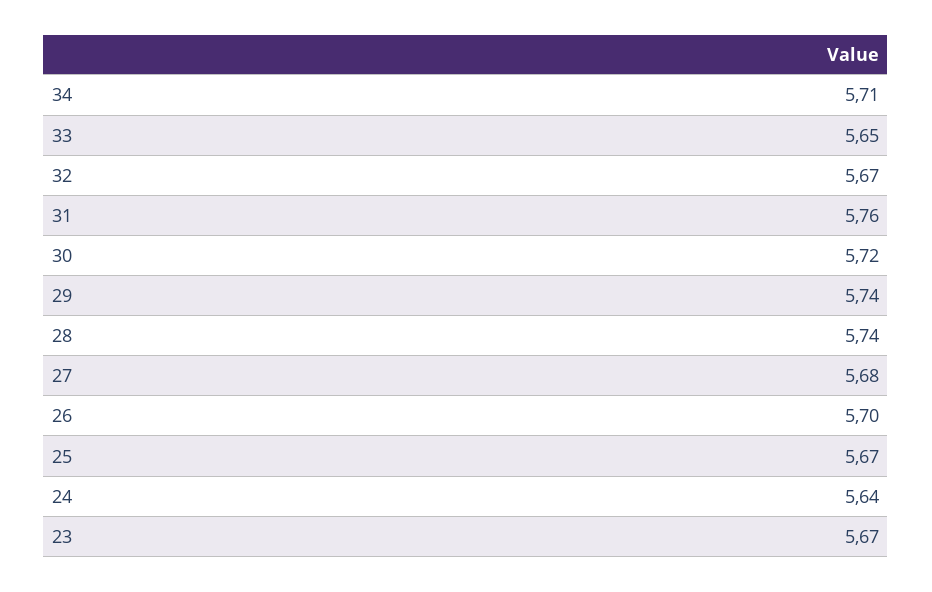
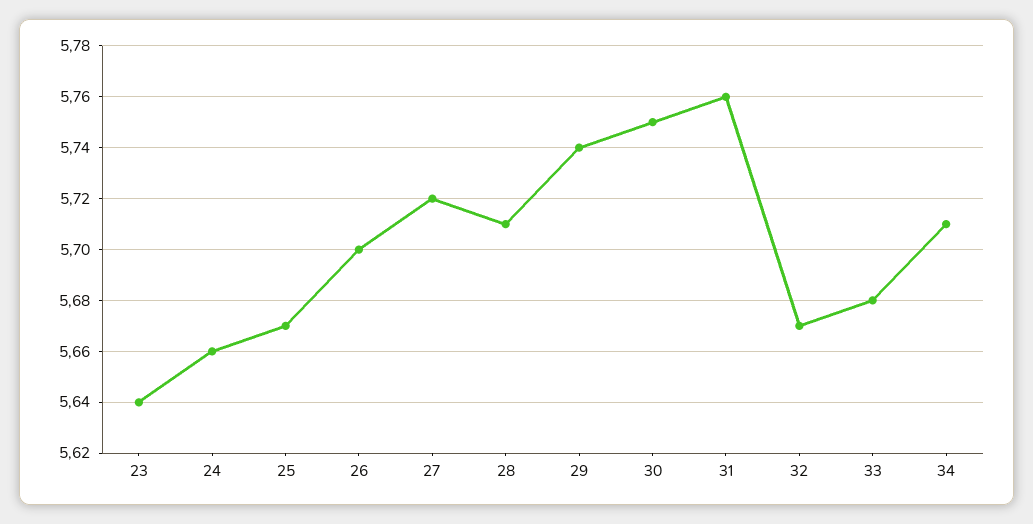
33: 5.65 -> 5.68
30: 5.72 -> 5.75
28: 5.74 -> 5.71
27: 5.68 -> 5.72
24: 5.64 -> 5.66
23: 5.67 -> 5.64

